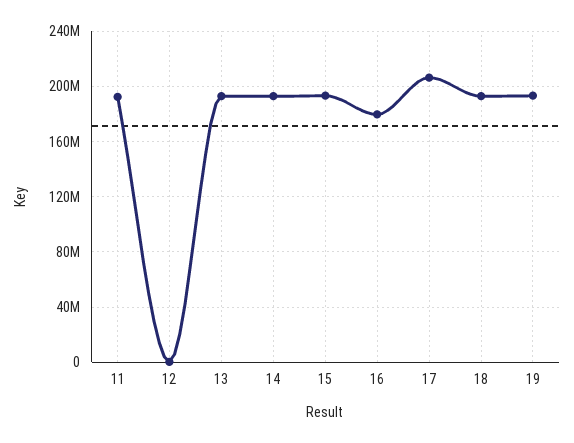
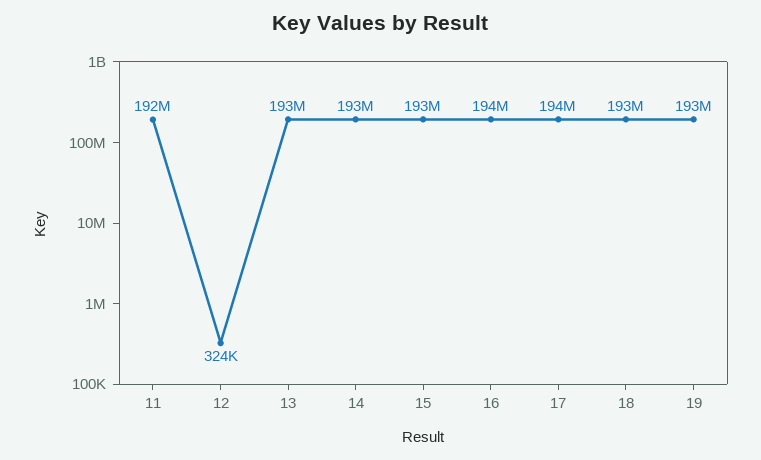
16: 180000000 -> 194000000
17: 205000000 -> 194000000

